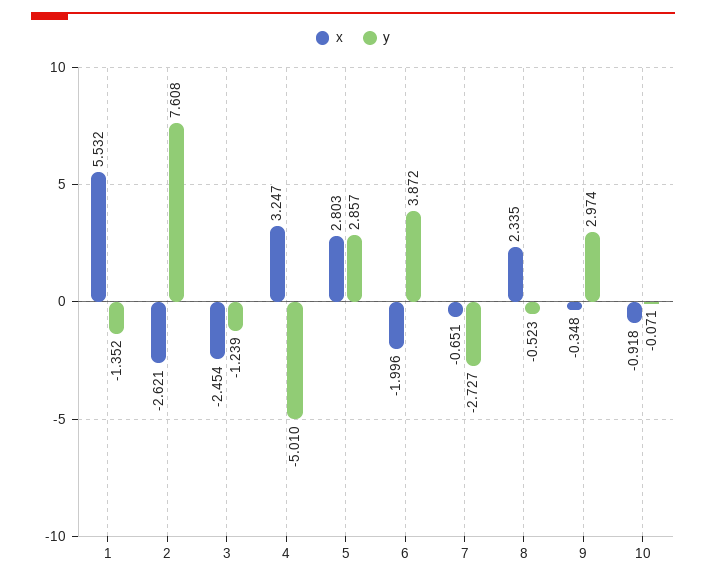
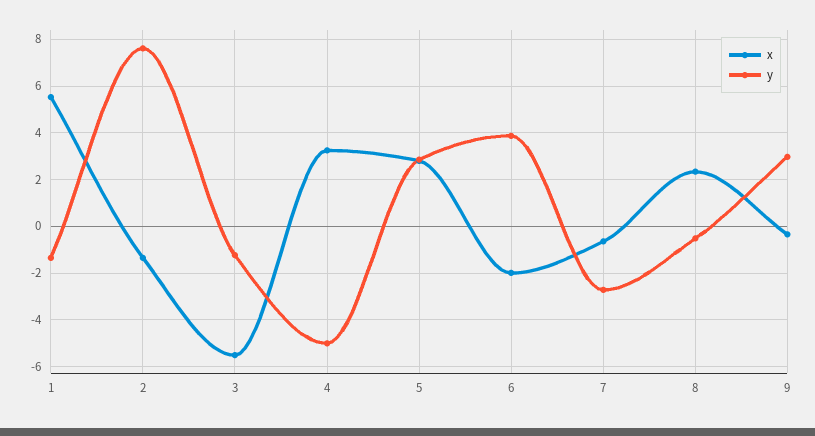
x, 2: -2.621 -> -1.5
x, 3: -2.454 -> -5.5
x, 10: -0.918 -> none
y, 10: -0.071 -> none

